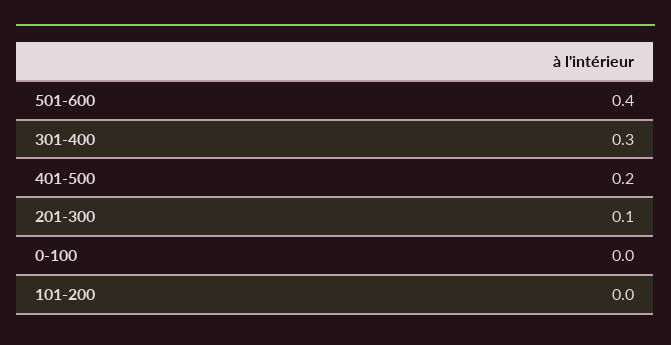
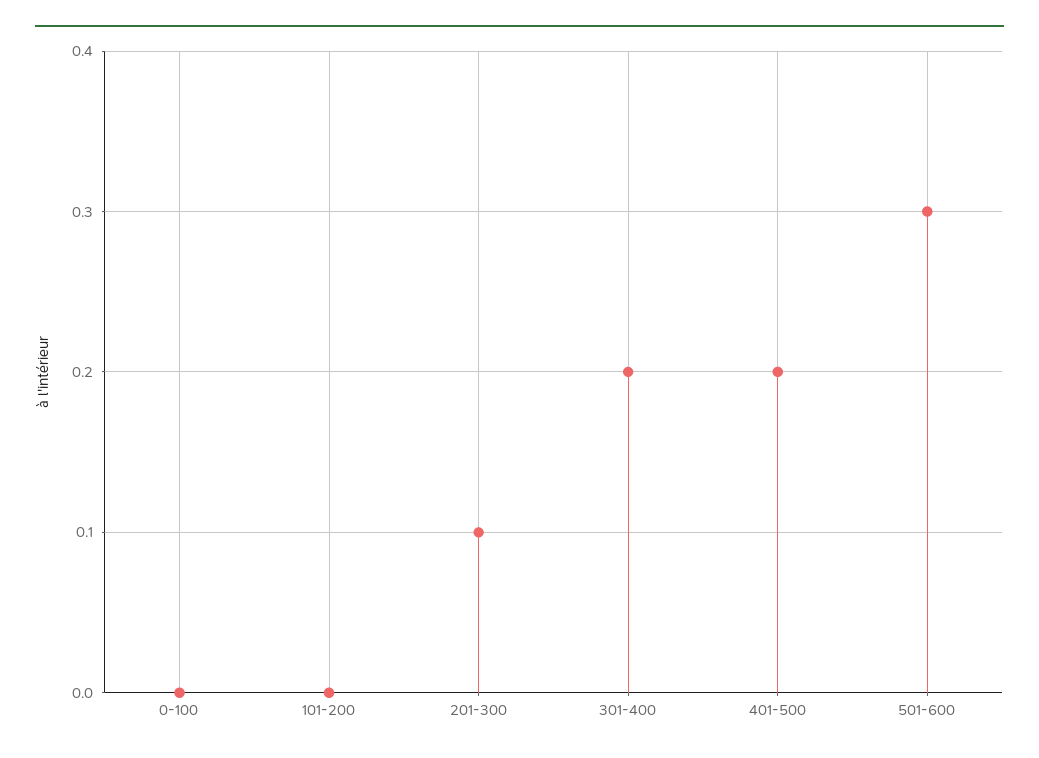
501-600: 0.4 -> 0.3
301-400: 0.3 -> 0.2

